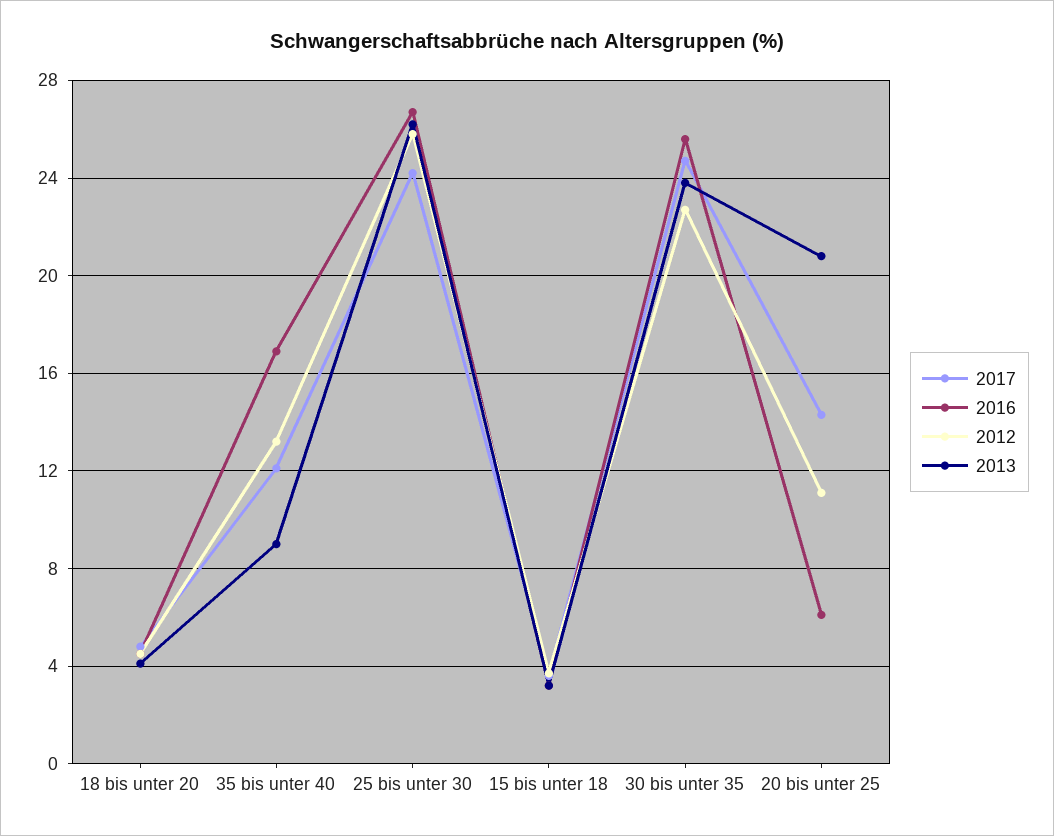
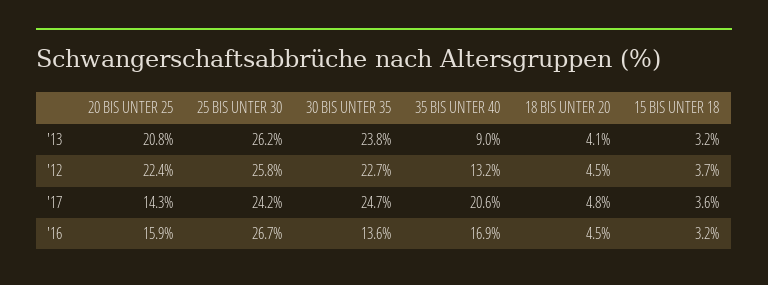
2017, 35 bis unter 40: 12 -> 20.6
2016, 30 bis unter 35: 25.5 -> 13.6
2016, 20 bis unter 25: 6 -> 15.9
2012, 20 bis unter 25: 11 -> 22.4

